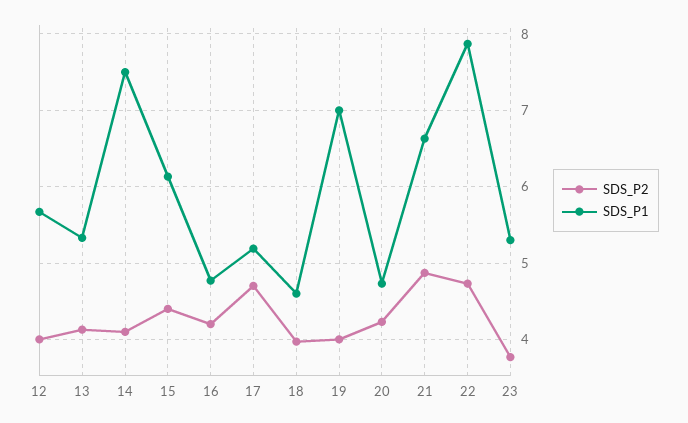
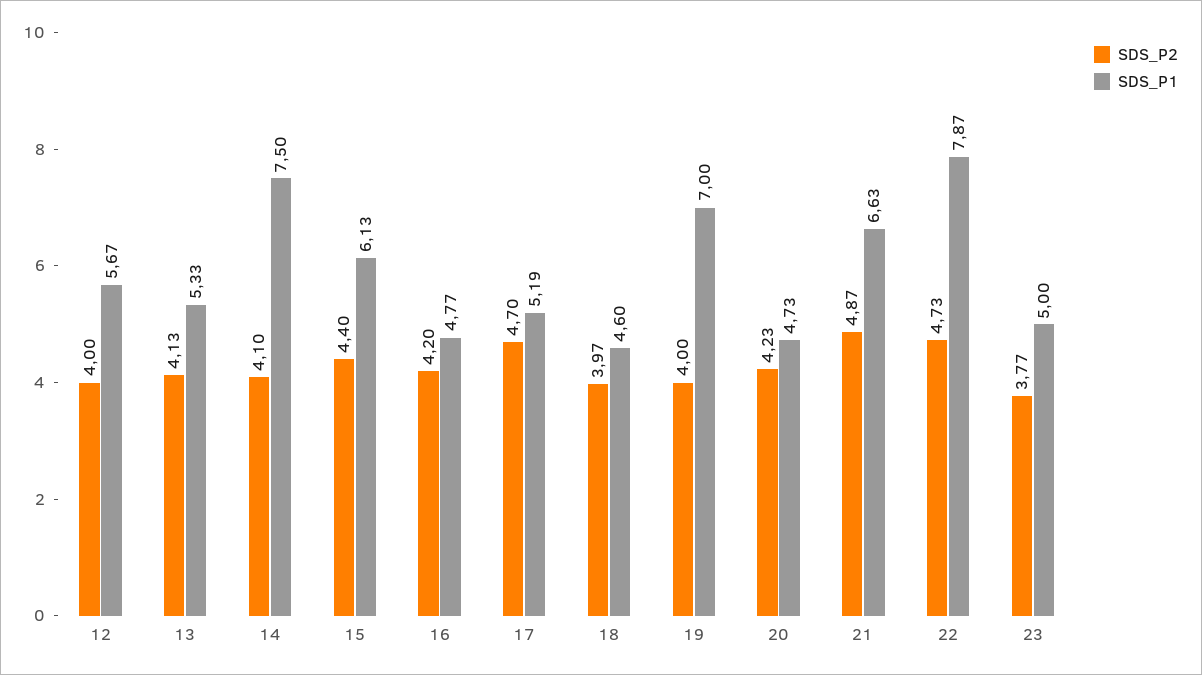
SDS_P1, 23: 5.3 -> 5

